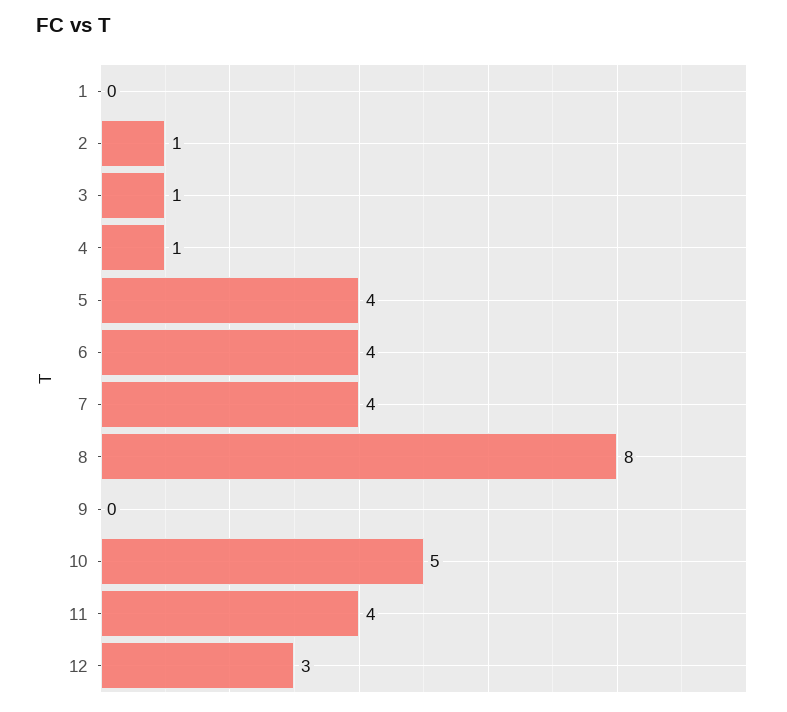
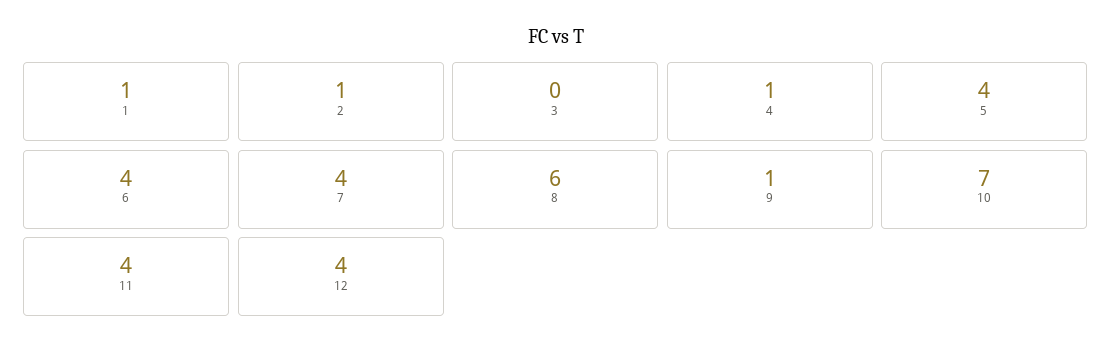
1: 0 -> 1
3: 1 -> 0
8: 8 -> 6
9: 0 -> 1
10: 5 -> 7
12: 3 -> 4

